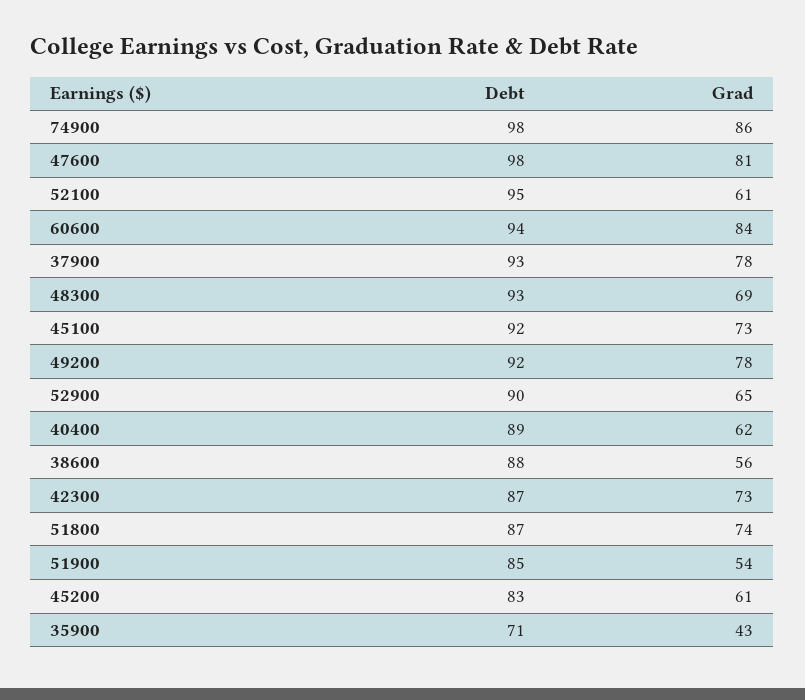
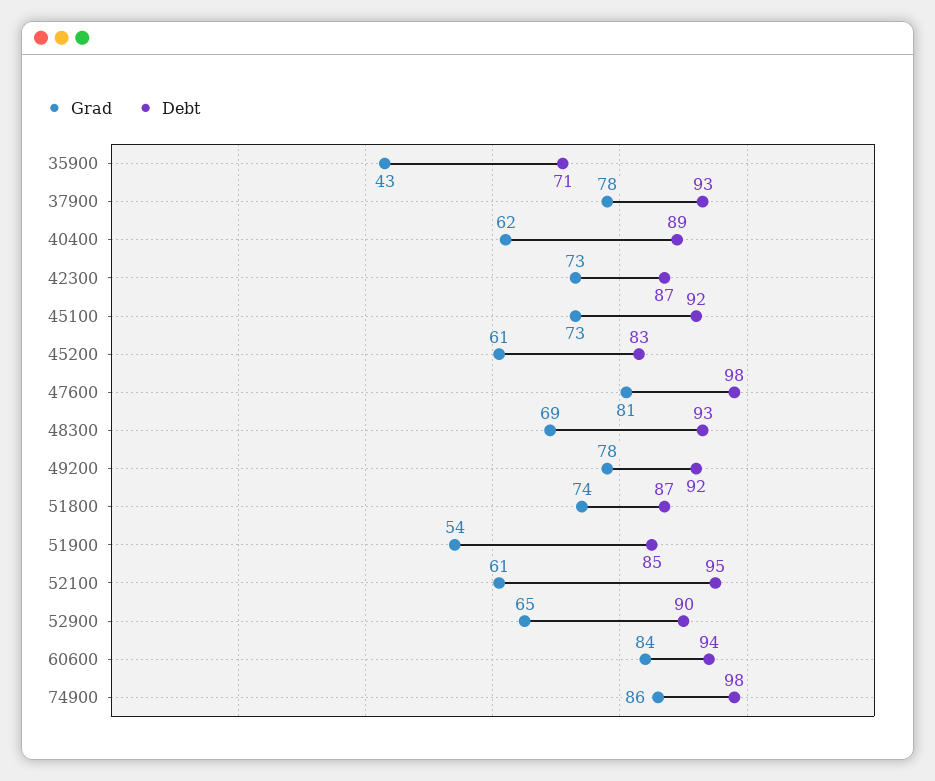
Debt, 38600: 88 -> none
Grad, 38600: 56 -> none

